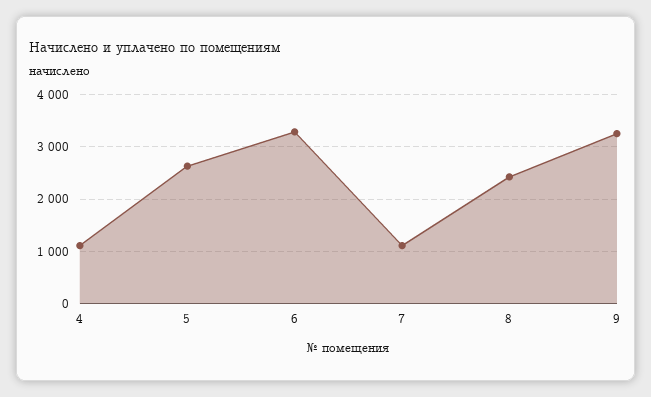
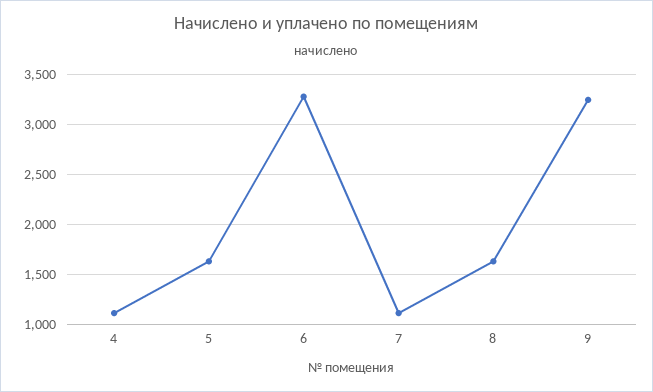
5: 2600 -> 1600
8: 2400 -> 1600

